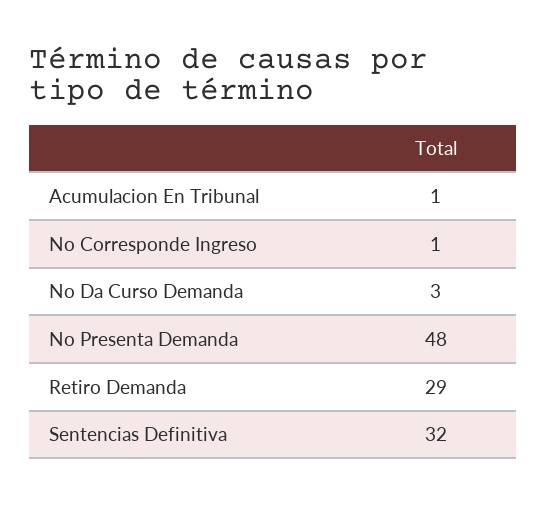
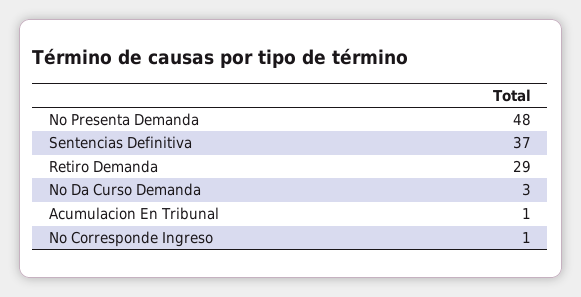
Sentencias Definitiva: 32 -> 37

